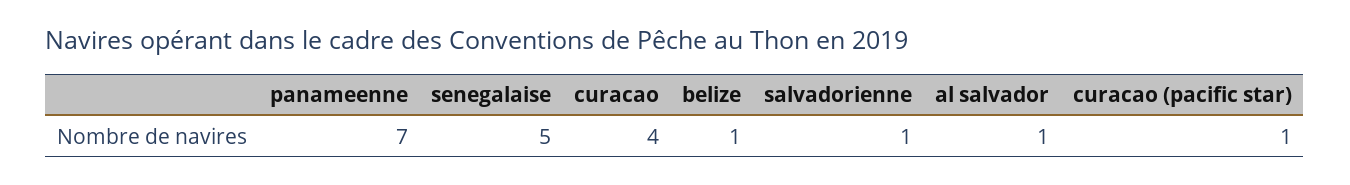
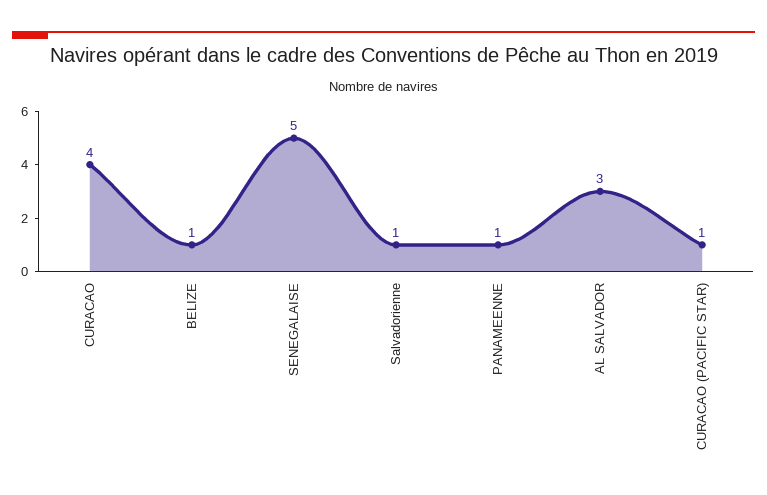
panameenne: 7 -> 1
al salvador: 1 -> 3

